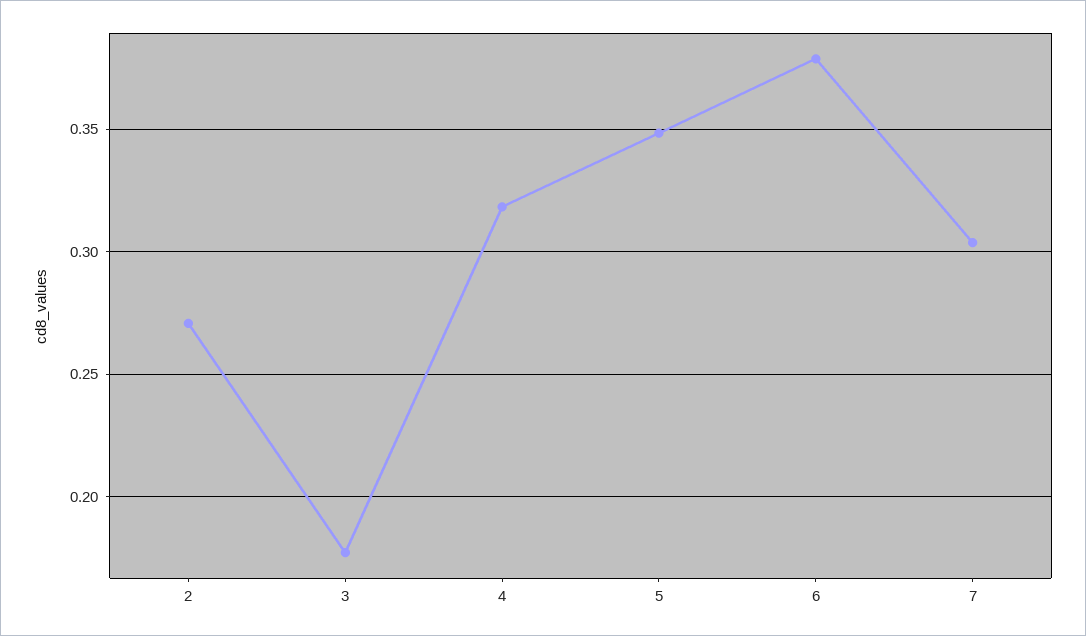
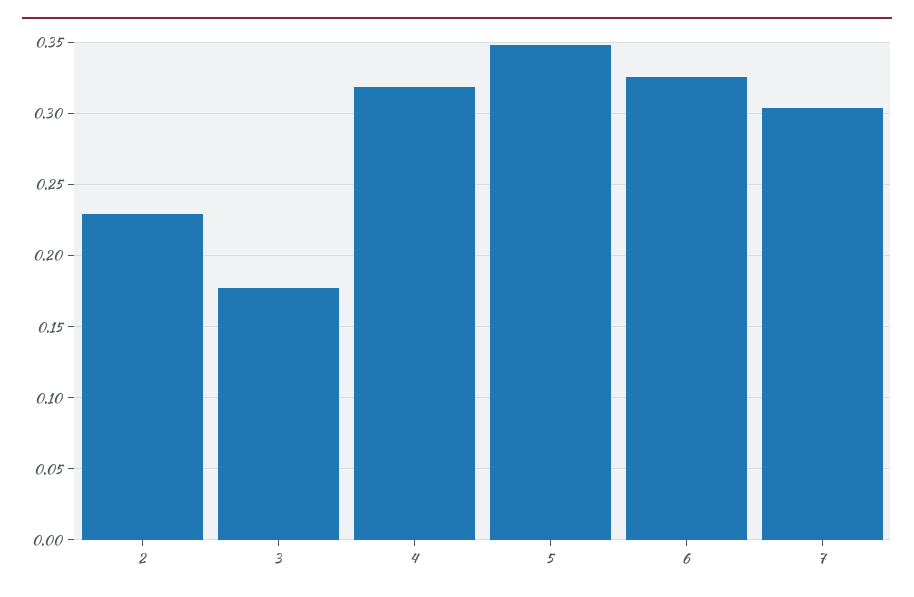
2: 0.27 -> 0.23
6: 0.38 -> 0.325

